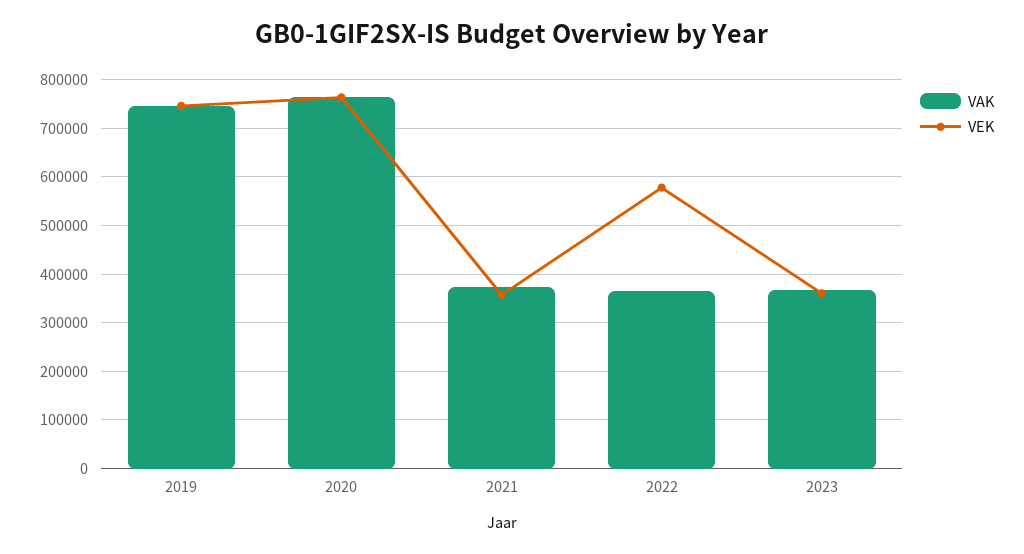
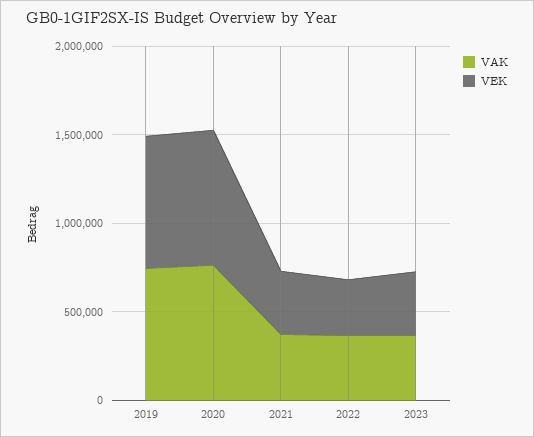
VEK, 2022: 580000 -> 300000

